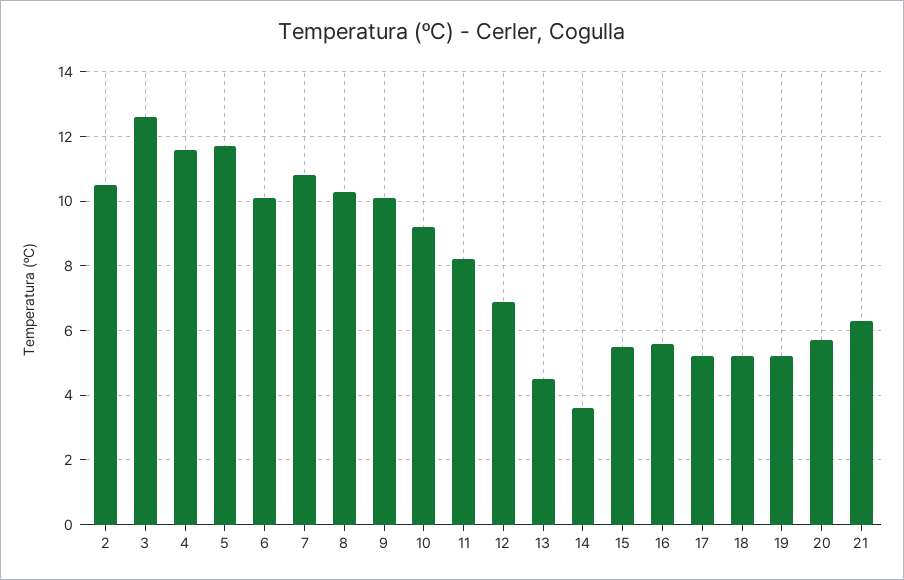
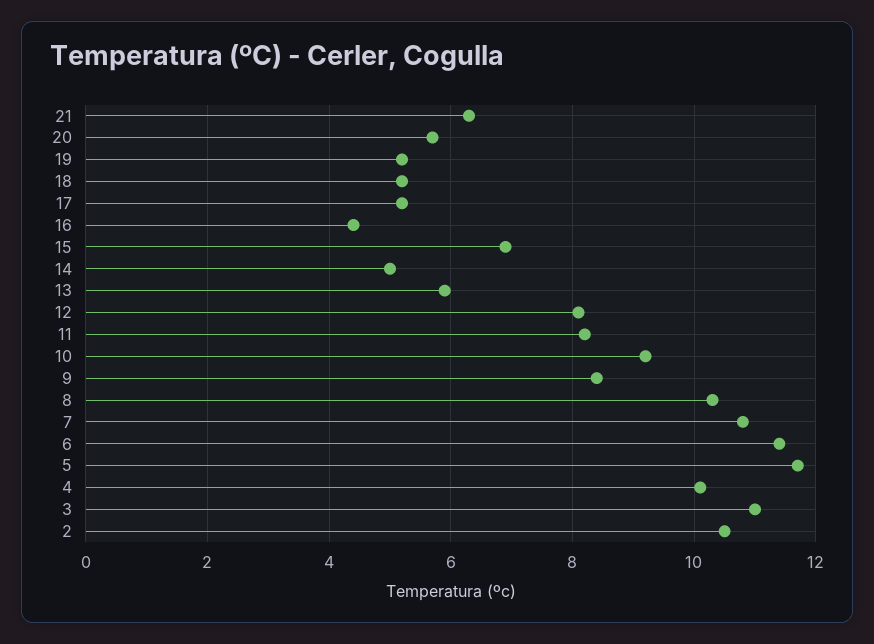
3: 12.5 -> 11
4: 11.5 -> 10
6: 10 -> 11.5
9: 10 -> 8.5
12: 7 -> 8
13: 4.5 -> 6
14: 3.5 -> 5
15: 5.5 -> 7
16: 5.5 -> 4.5

